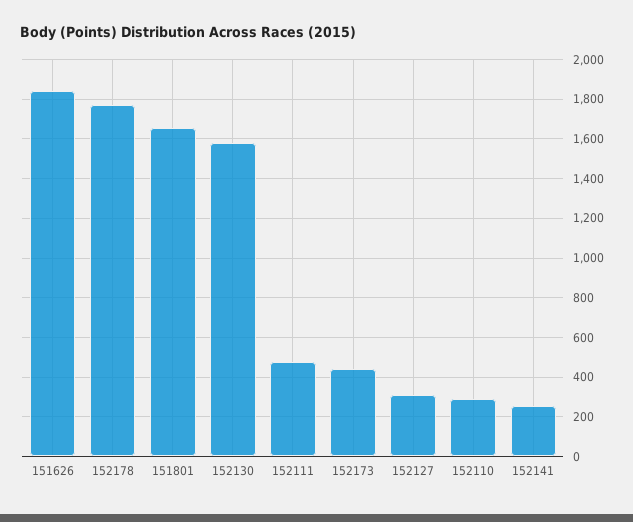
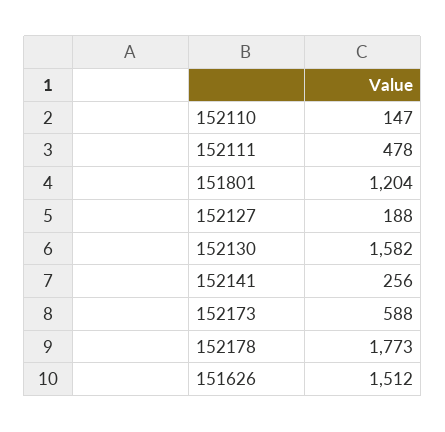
151626: 1850 -> 1512
151801: 1650 -> 1204
152173: 450 -> 588
152127: 300 -> 188
152110: 300 -> 147

